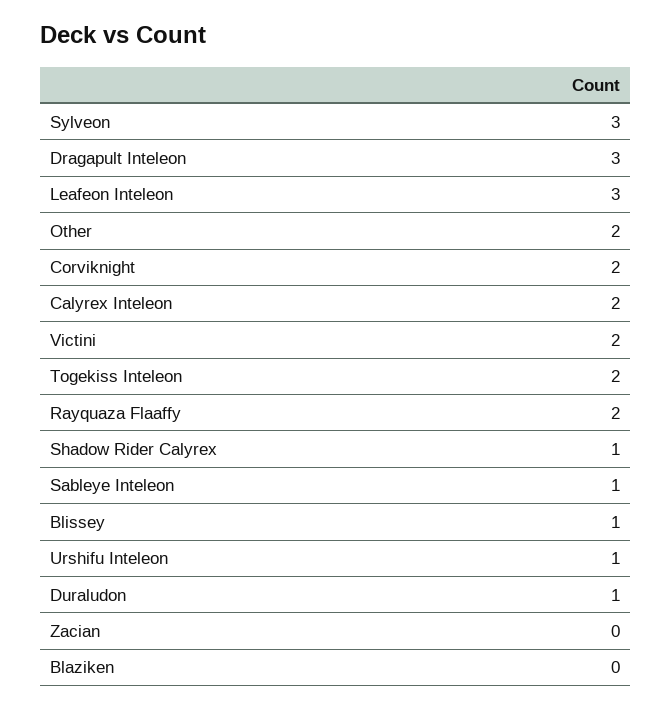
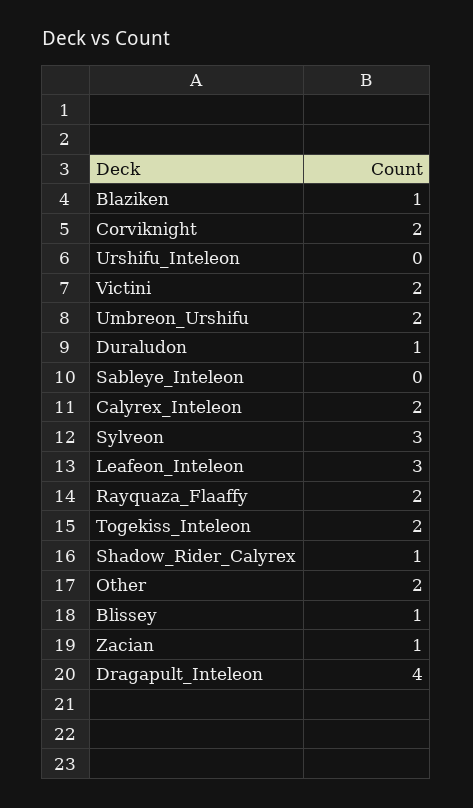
Dragapult Inteleon: 3 -> 4
Sableye Inteleon: 1 -> 0
Urshifu Inteleon: 1 -> 0
Zacian: 0 -> 1
Blaziken: 0 -> 1
Umbreon_Urshifu: none -> 2

